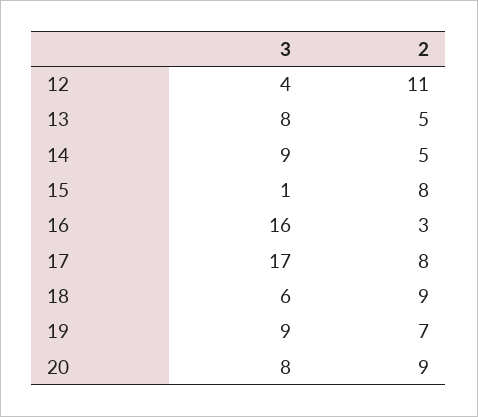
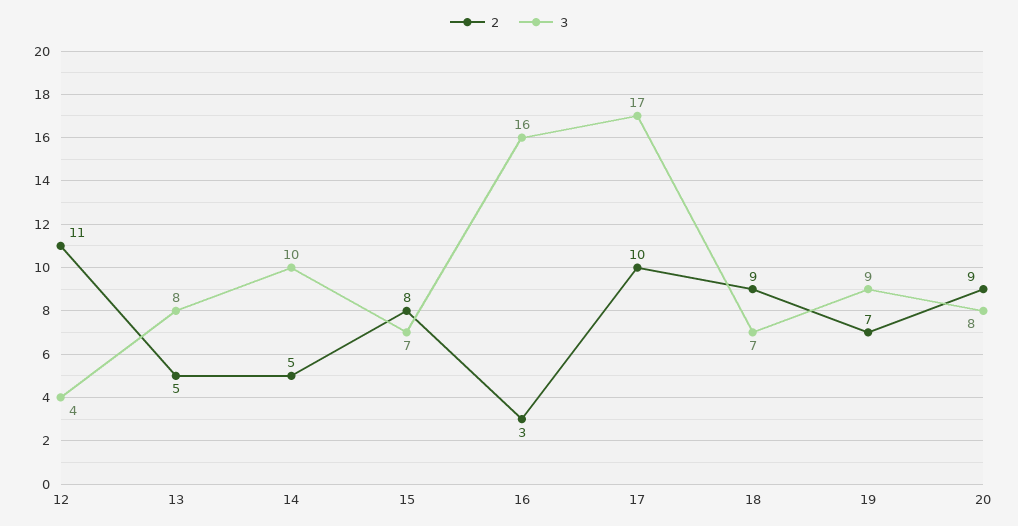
3, 14: 9 -> 10
3, 15: 1 -> 7
2, 17: 8 -> 10
3, 18: 6 -> 7

